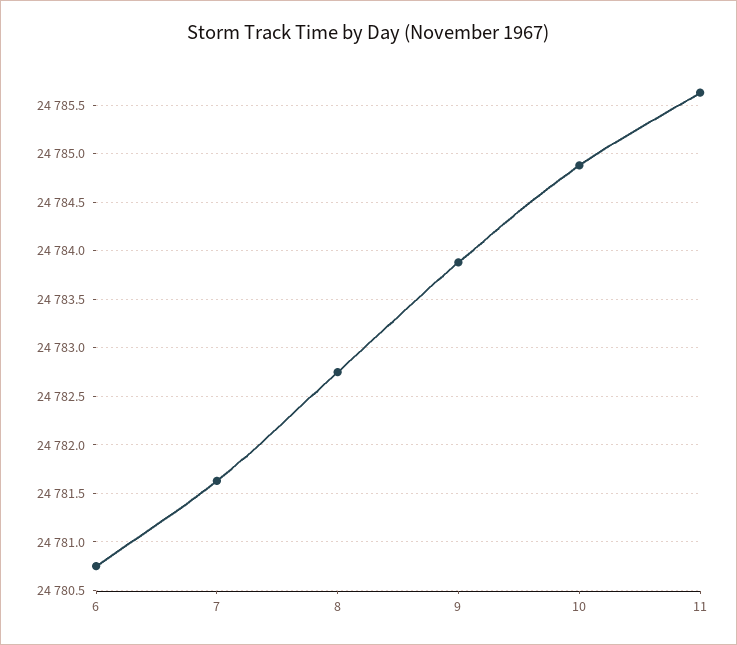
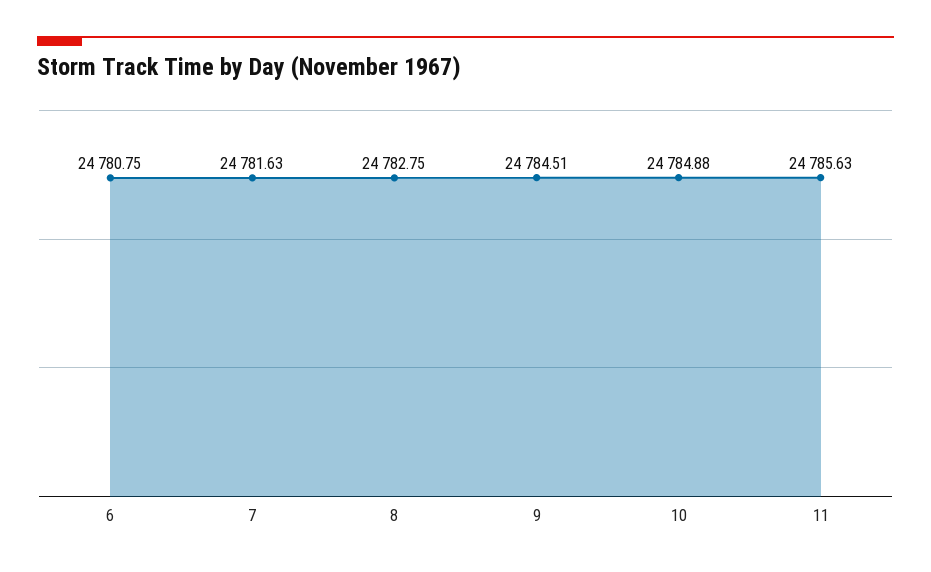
9: 24783.9 -> 24784.51

